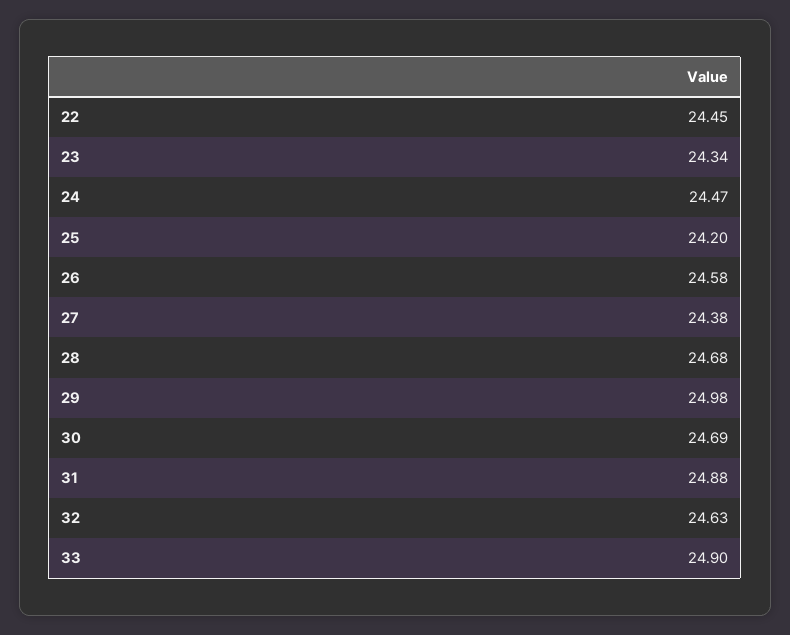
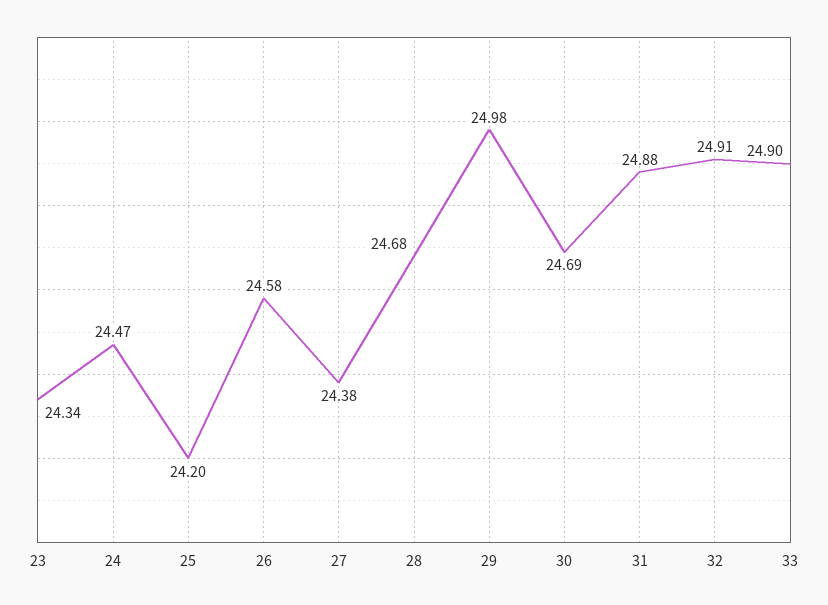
22: 24.45 -> none
32: 24.63 -> 24.91

